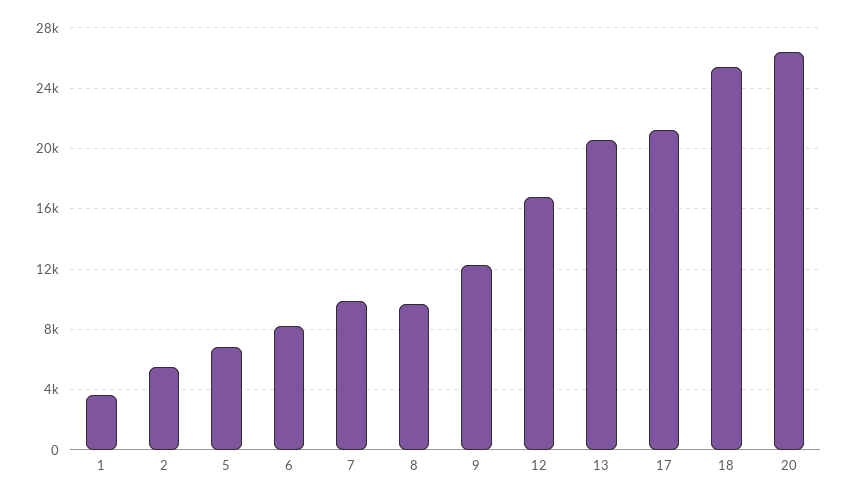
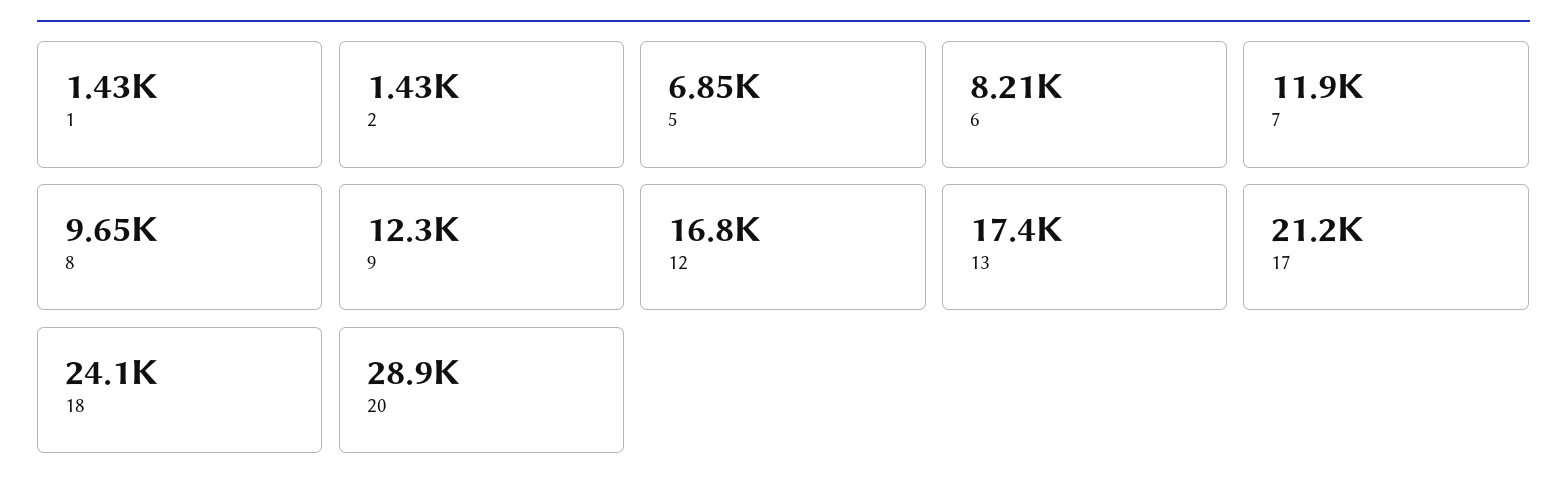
1: 3500 -> 1430
2: 5500 -> 1430
7: 10000 -> 11900
13: 20500 -> 17400
18: 25500 -> 24100
20: 26500 -> 28900

